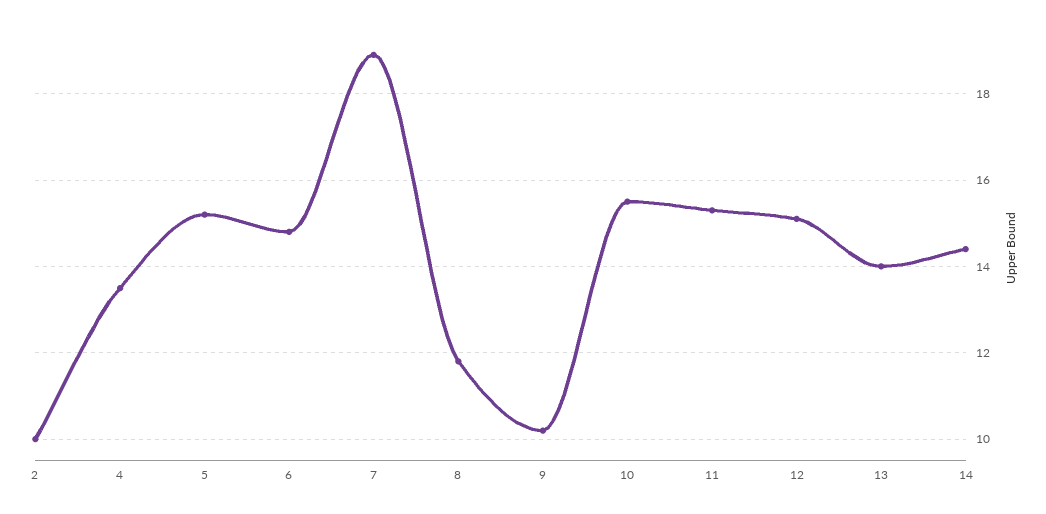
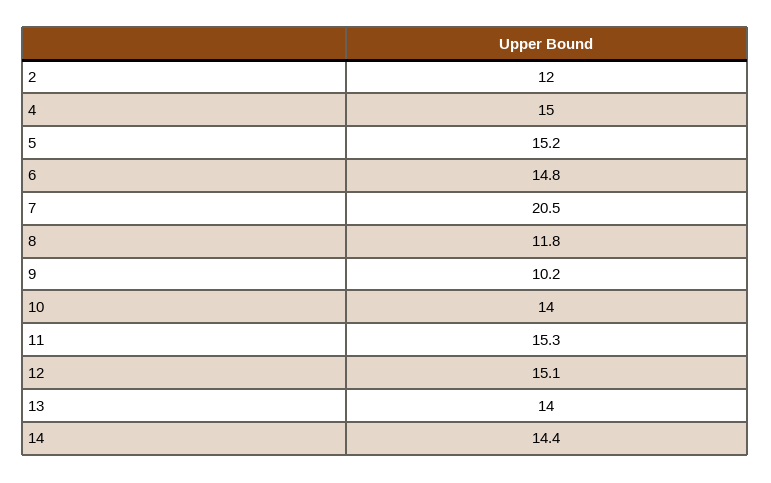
2: 10 -> 12
4: 13.5 -> 15
7: 19 -> 20.5
10: 15.5 -> 14

